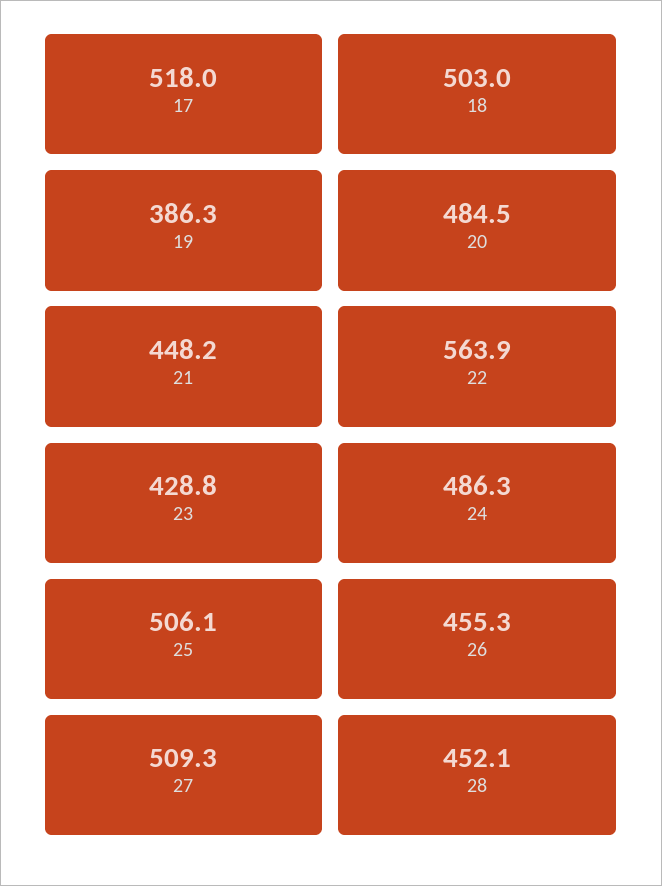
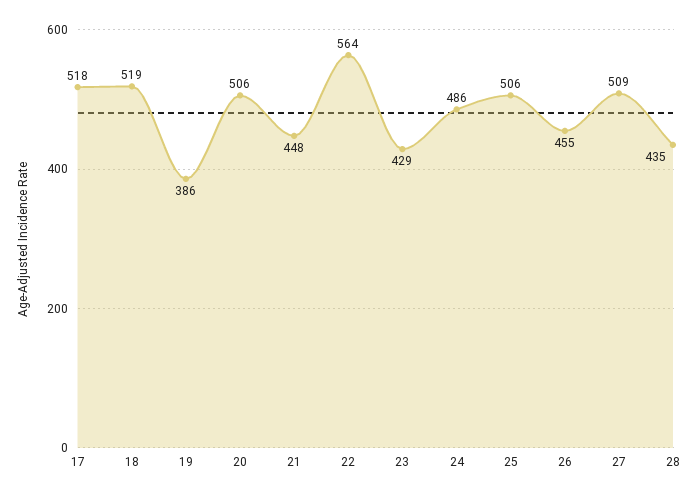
18: 503 -> 519
20: 484.5 -> 506
28: 452.1 -> 435

